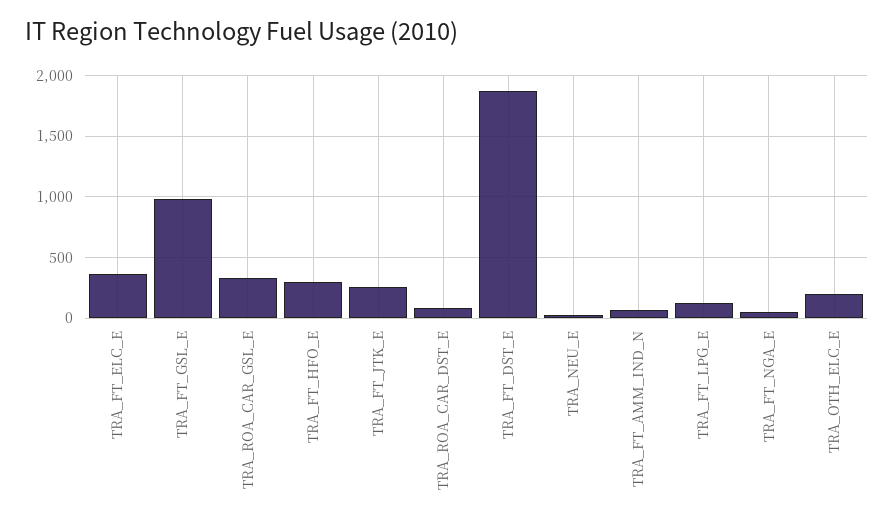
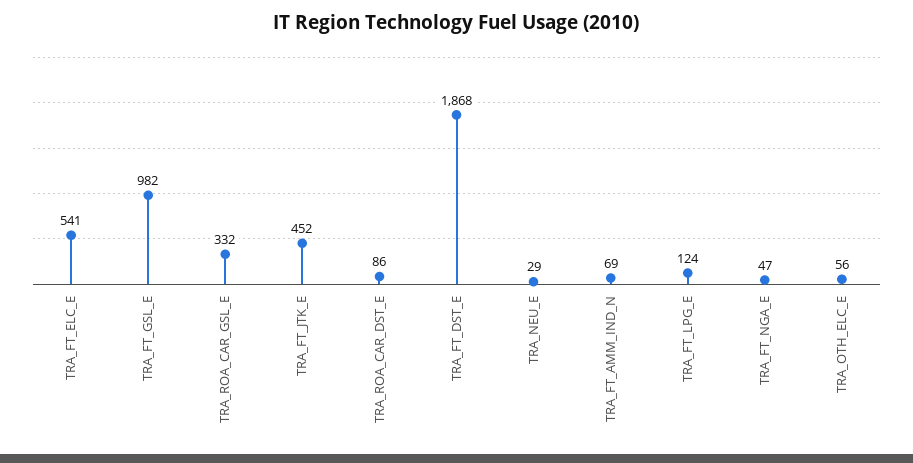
TRA_FT_ELC_E: 350 -> 541
TRA_FT_HFO_E: 300 -> none
TRA_FT_JTK_E: 250 -> 452
TRA_OTH_ELC_E: 200 -> 56

